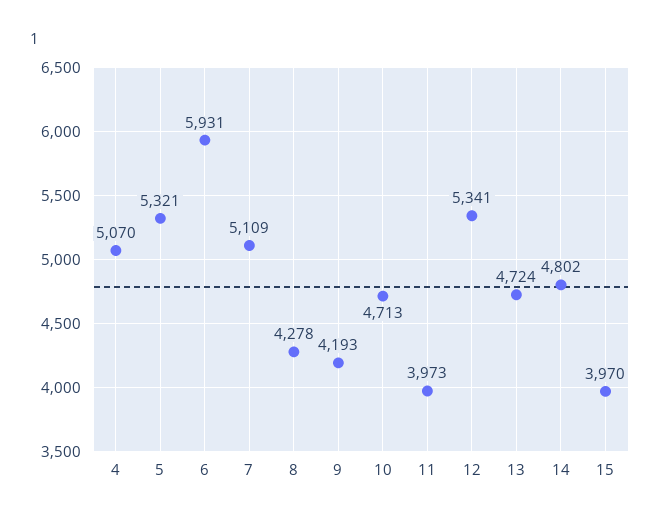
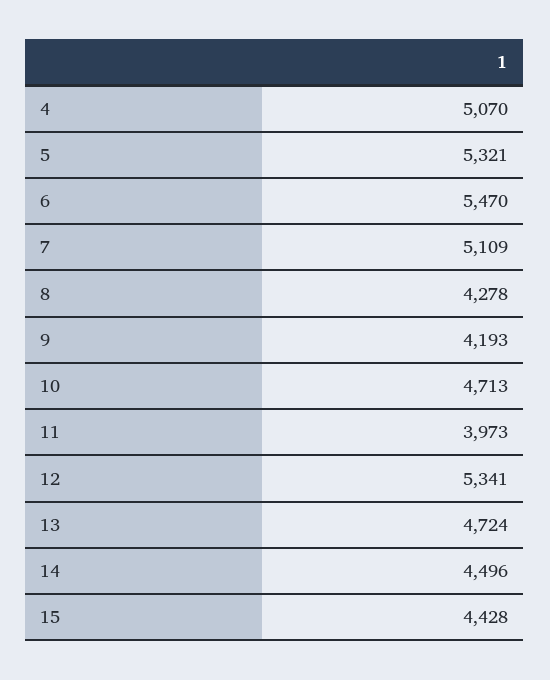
6: 5931 -> 5470
14: 4802 -> 4496
15: 3970 -> 4428

